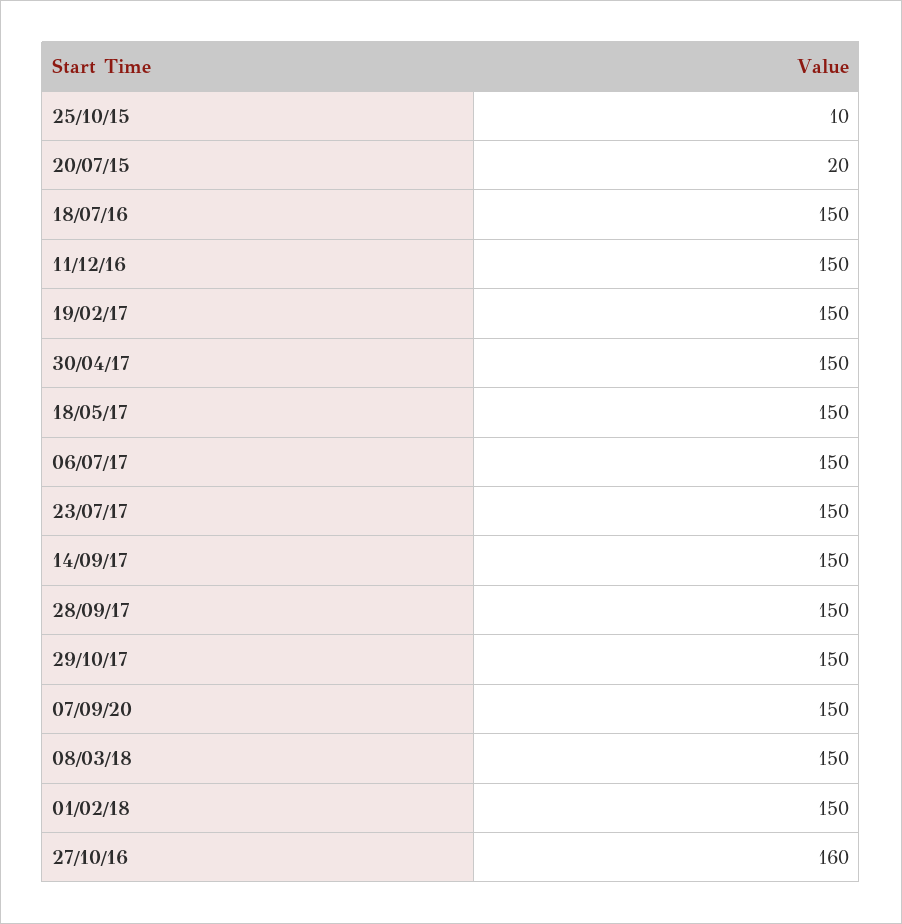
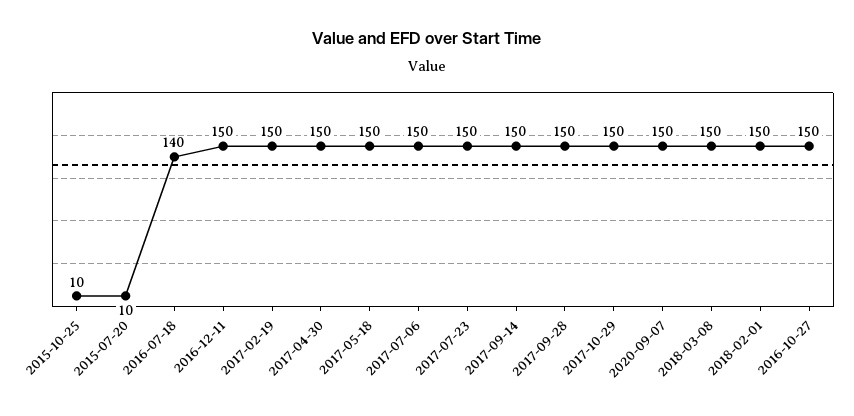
20/07/15: 20 -> 10
18/07/16: 150 -> 140
27/10/16: 160 -> 150

